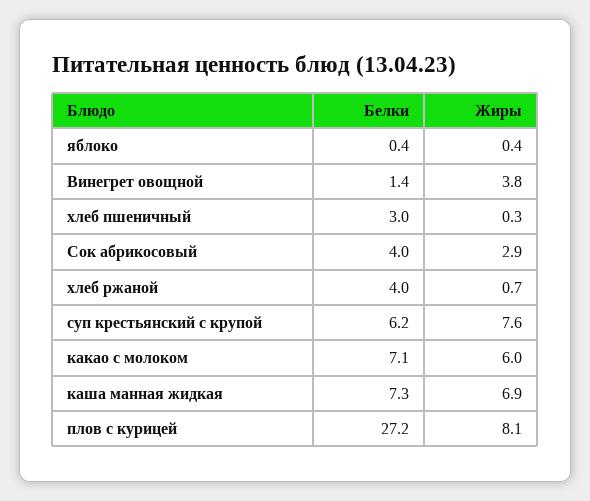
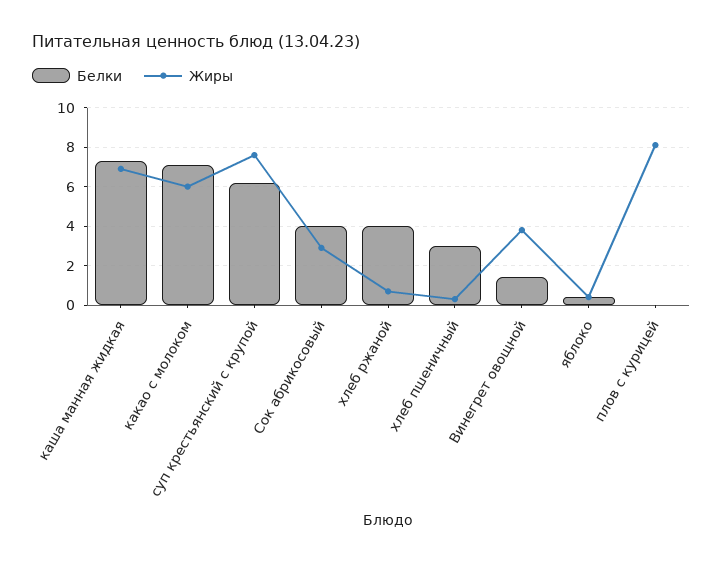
Белки, плов с курицей: 27.2 -> 0

